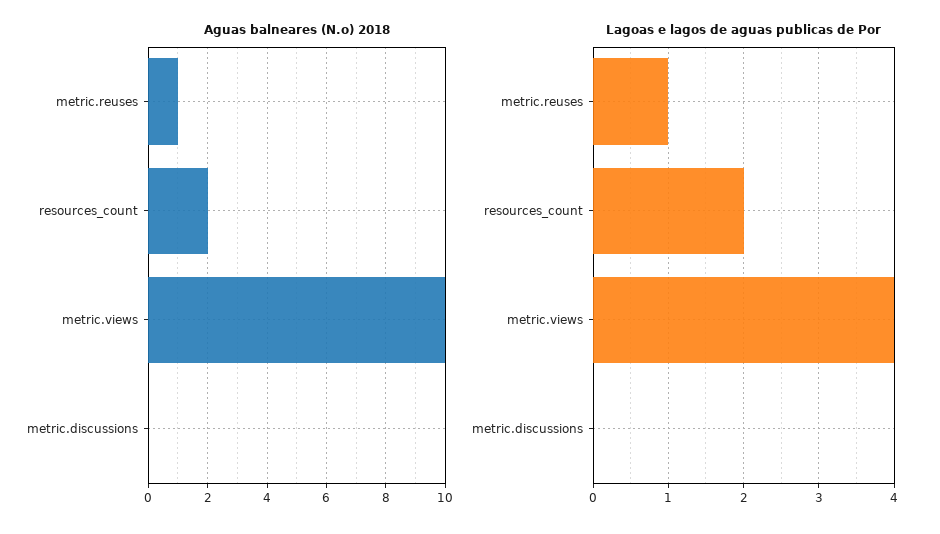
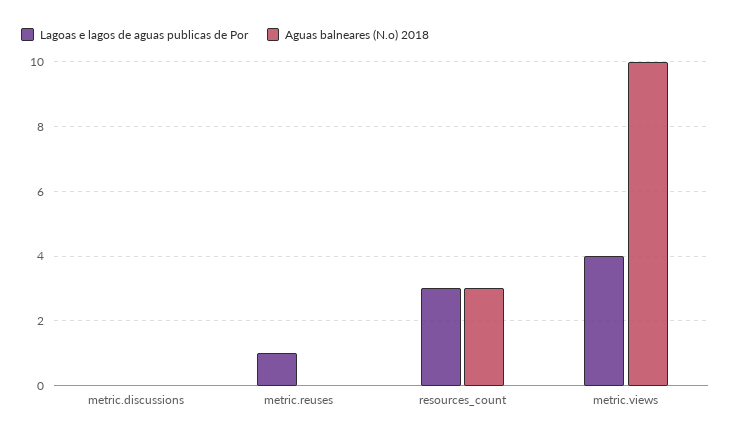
Aguas balneares (N.o) 2018, metric.reuses: 1 -> 0
Aguas balneares (N.o) 2018, resources_count: 2 -> 3
Lagoas e lagos de aguas publicas de Por, resources_count: 2 -> 3

